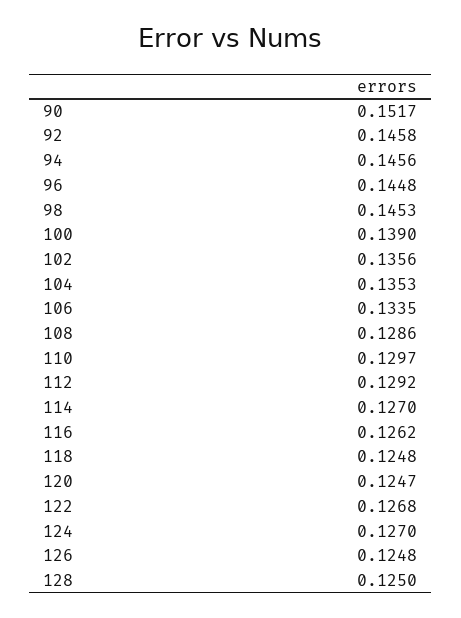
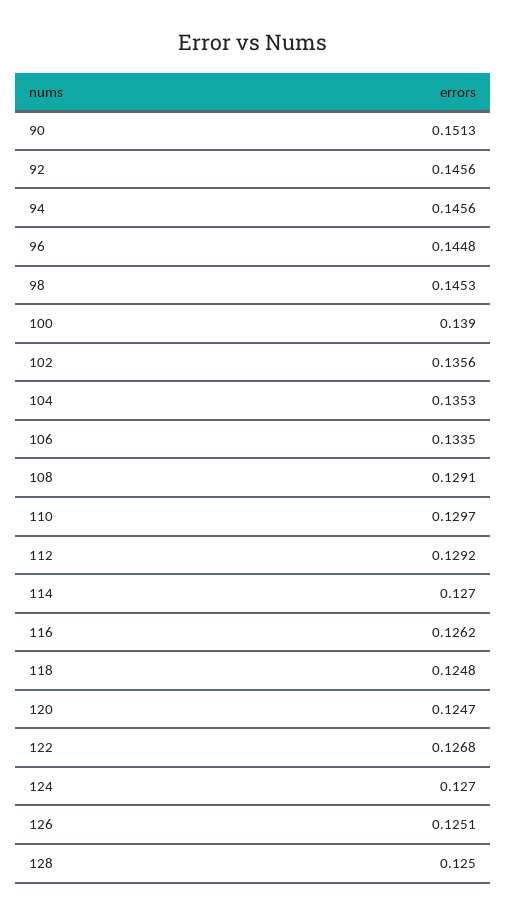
90: 0.1517 -> 0.1513
92: 0.1458 -> 0.1456
108: 0.1286 -> 0.1291
126: 0.1248 -> 0.1251

